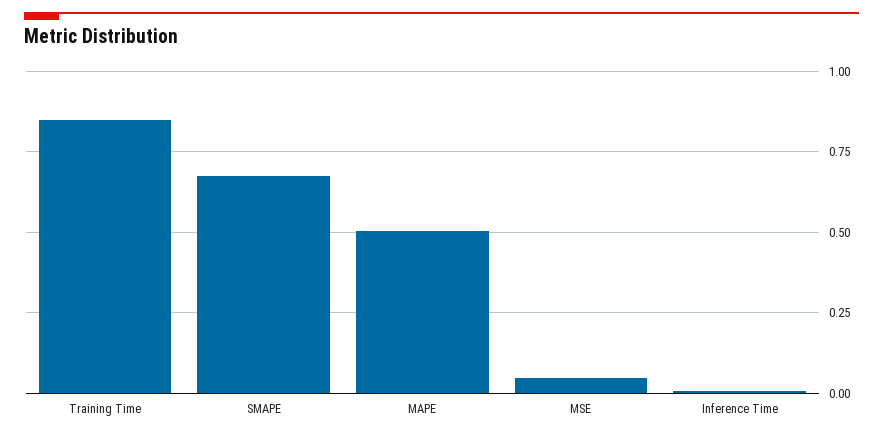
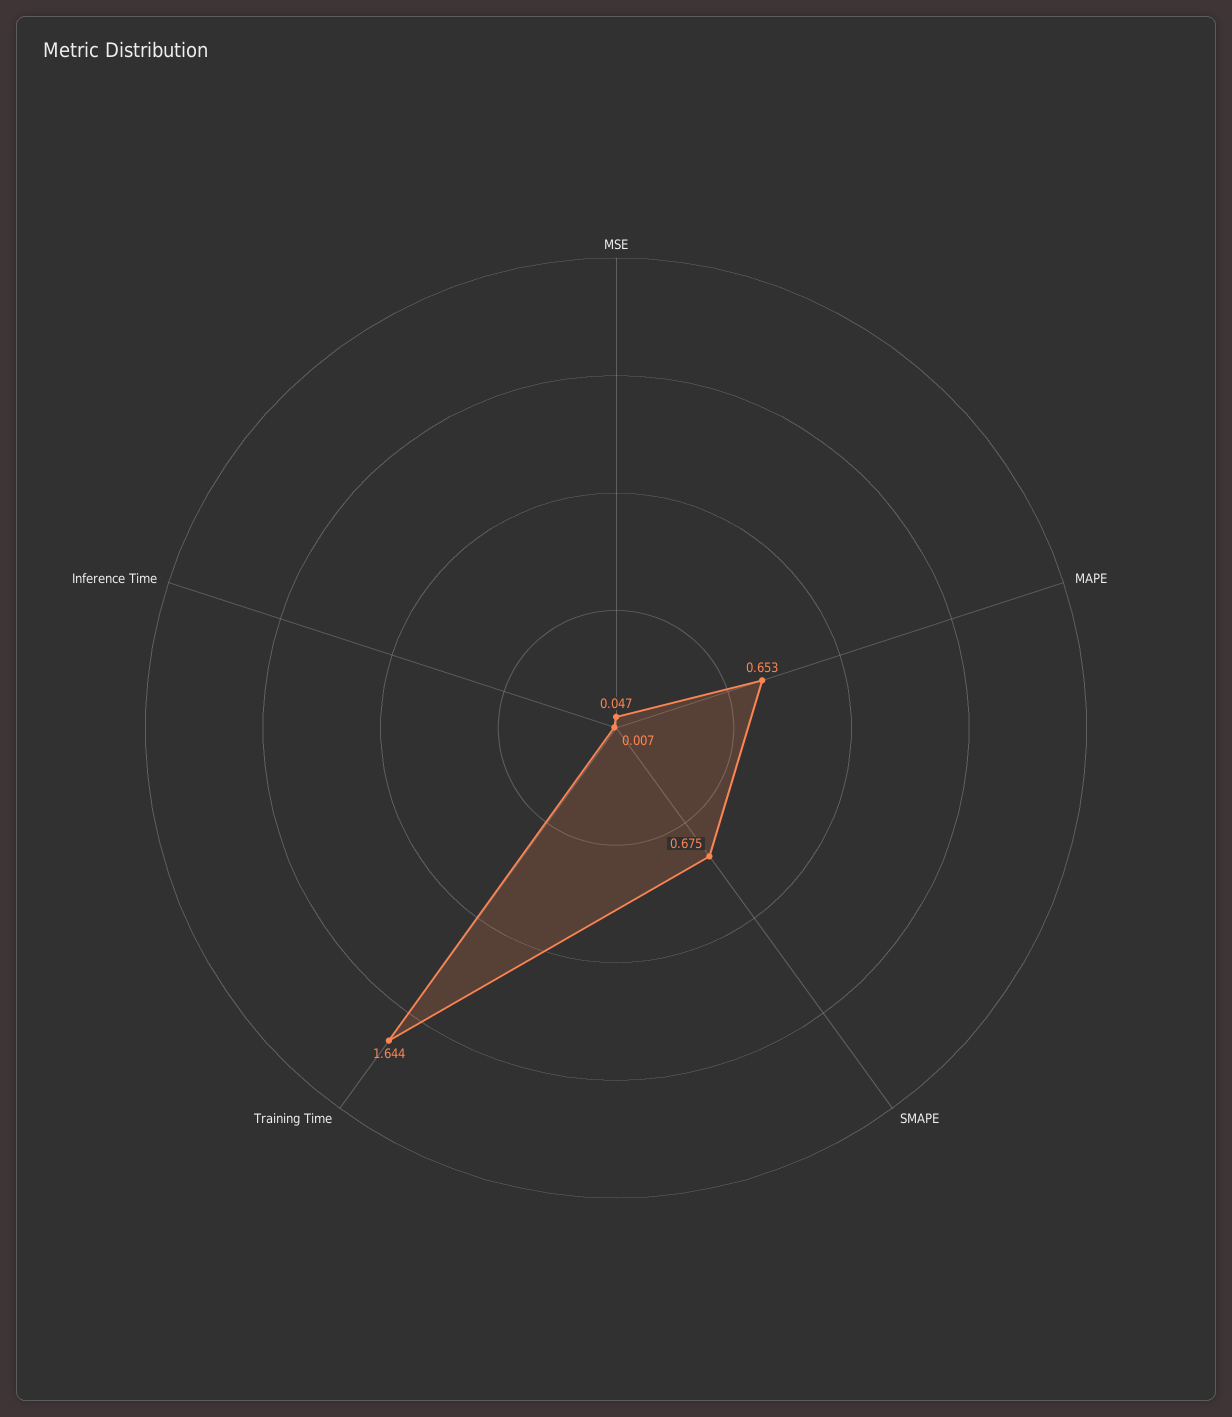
Training Time: 0.85 -> 1.644
MAPE: 0.5 -> 0.653

